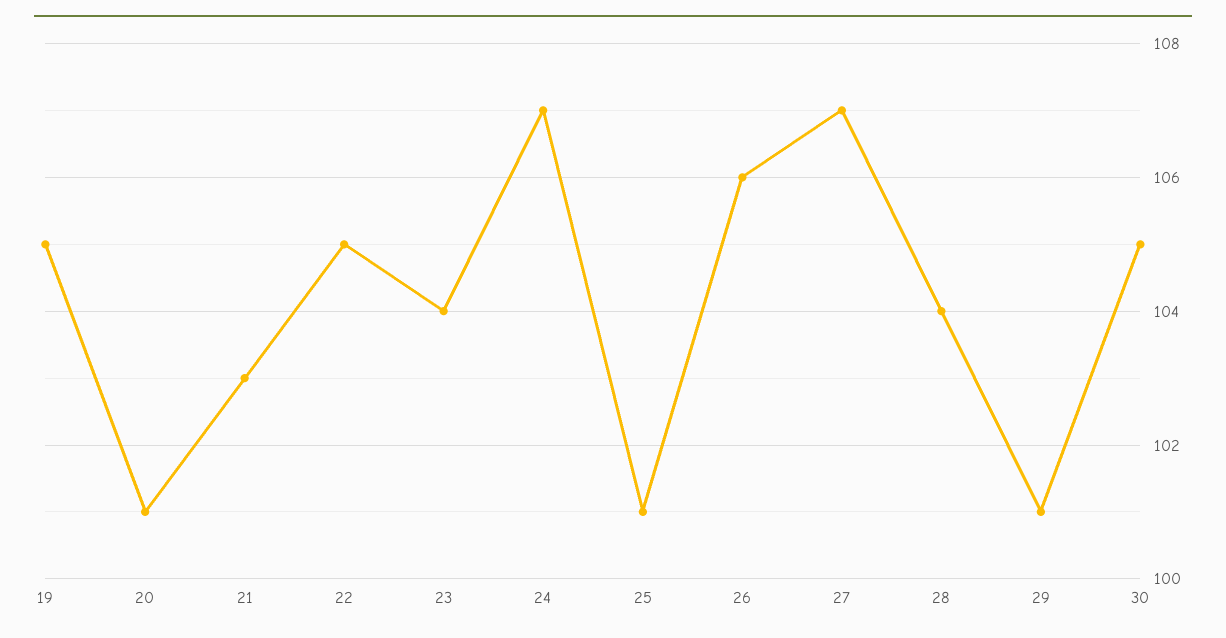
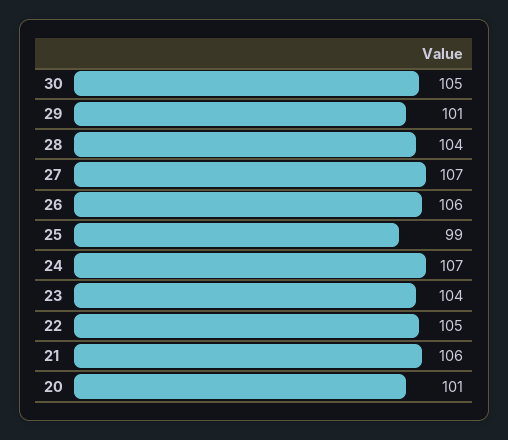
19: 105 -> none
21: 103 -> 106
25: 101 -> 99

